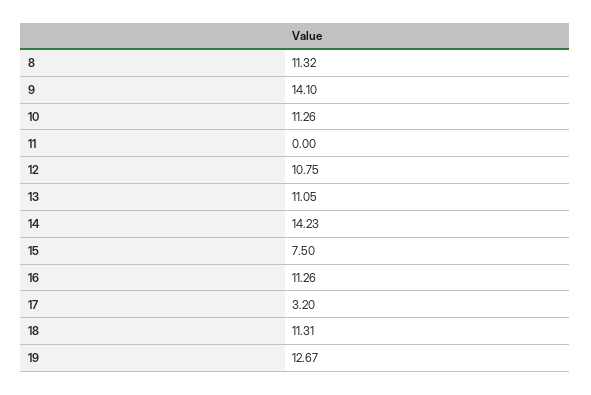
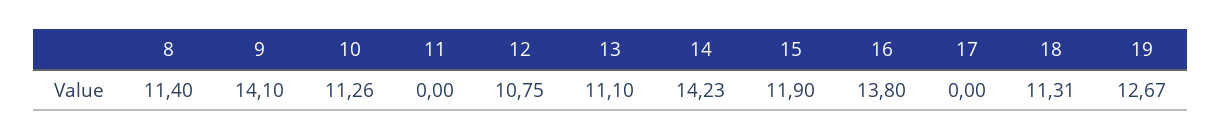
8: 11.32 -> 11.4
13: 11.05 -> 11.1
15: 7.5 -> 11.9
16: 11.26 -> 13.8
17: 3.2 -> 0

